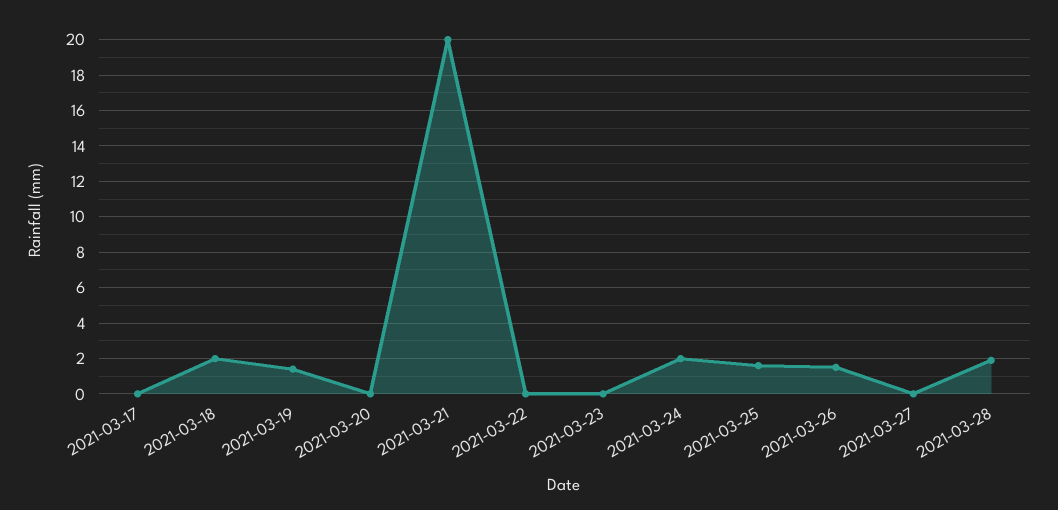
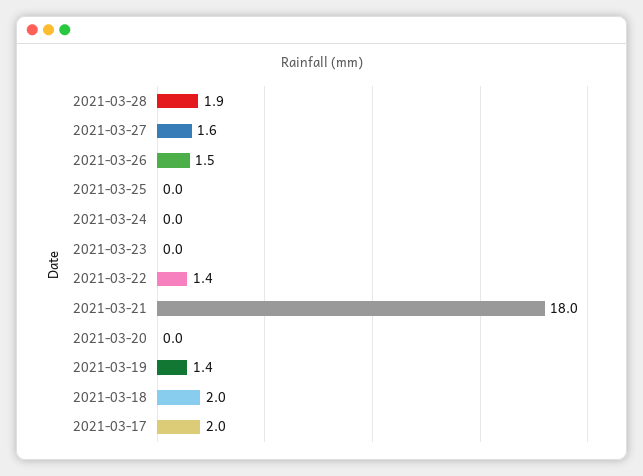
2021-03-17: 0 -> 2
2021-03-21: 20 -> 18
2021-03-22: 0 -> 1.4
2021-03-24: 2 -> 0
2021-03-25: 1.5 -> 0
2021-03-27: 0 -> 1.6

